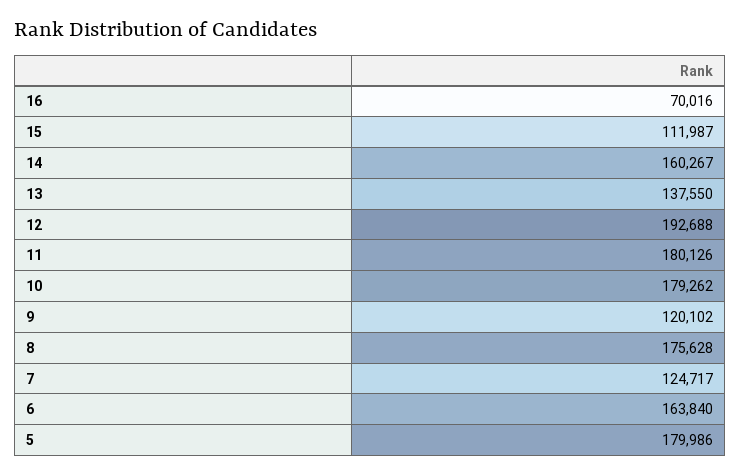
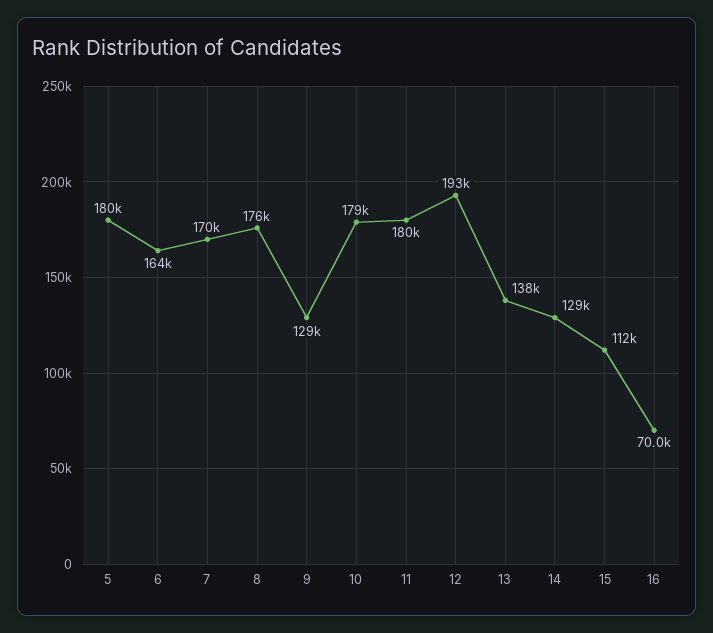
14: 160267 -> 129000
9: 120102 -> 129000
7: 124717 -> 170000

